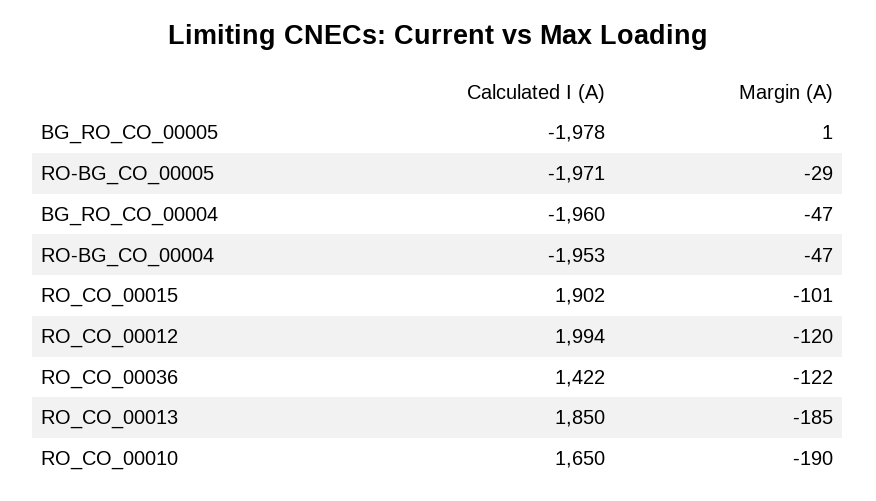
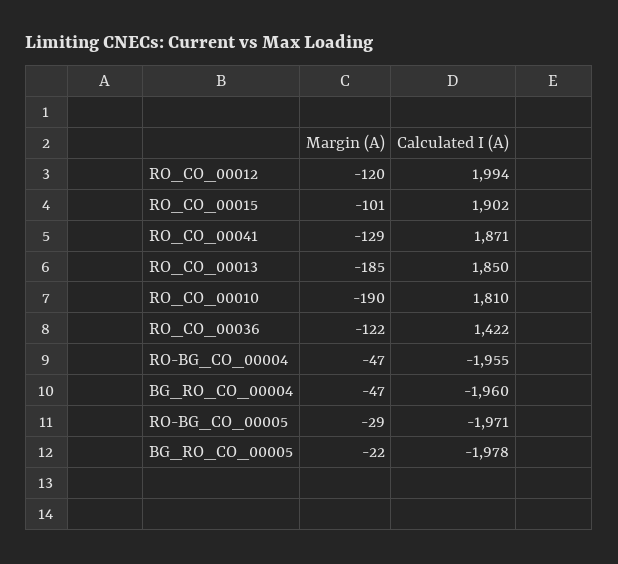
Margin (A), BG_RO_CO_00005: 1 -> -22
Calculated I (A), RO-BG_CO_00004: -1953 -> -1955
Calculated I (A), RO_CO_00010: 1650 -> 1810
Margin (A), RO_CO_00041: none -> -129
Calculated I (A), RO_CO_00041: none -> 1871

